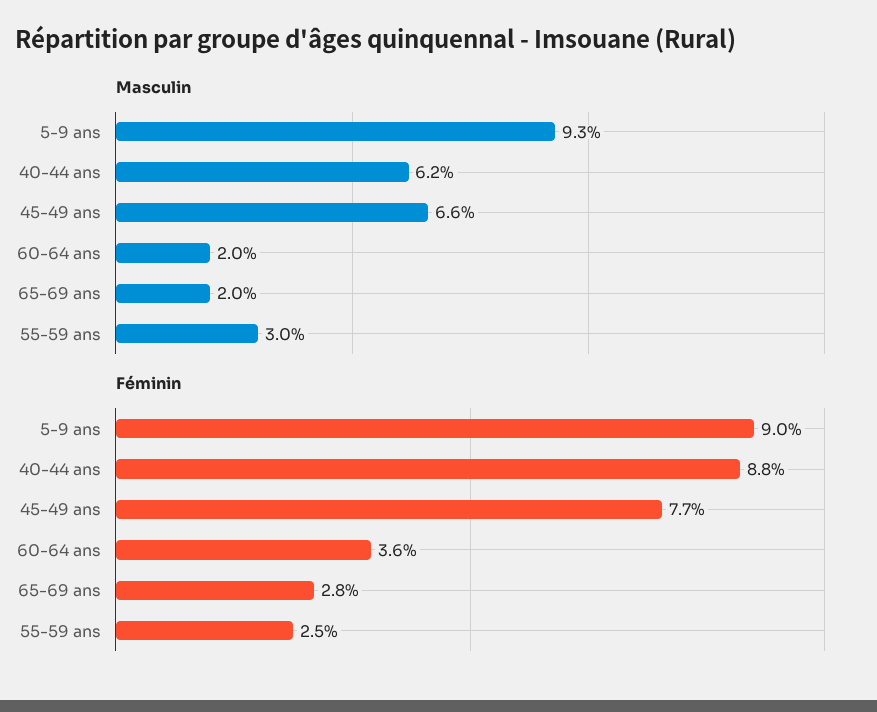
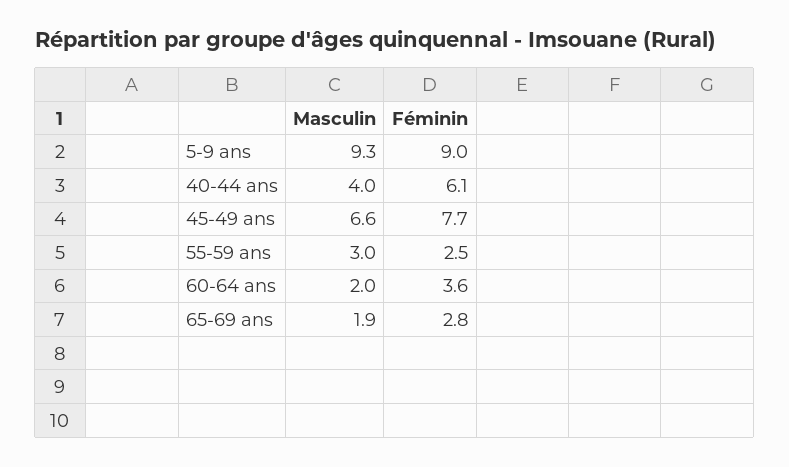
Masculin, 40-44 ans: 6.2 -> 4
Masculin, 65-69 ans: 2 -> 1.9
Féminin, 40-44 ans: 8.8 -> 6.1

